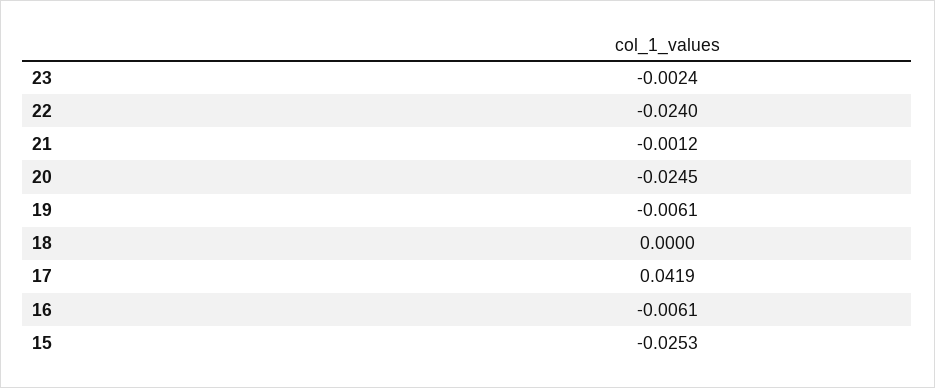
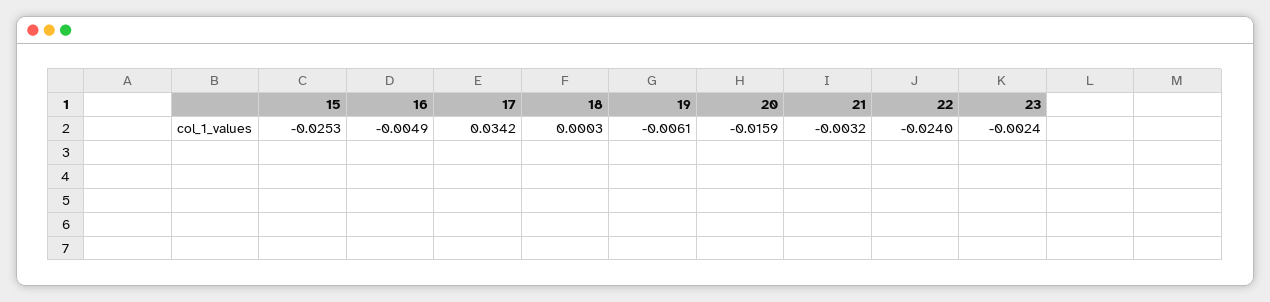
21: -0.0012 -> -0.0032
20: -0.0245 -> -0.0159
18: 0 -> 0.0003
17: 0.0419 -> 0.0342
16: -0.0061 -> -0.0049

